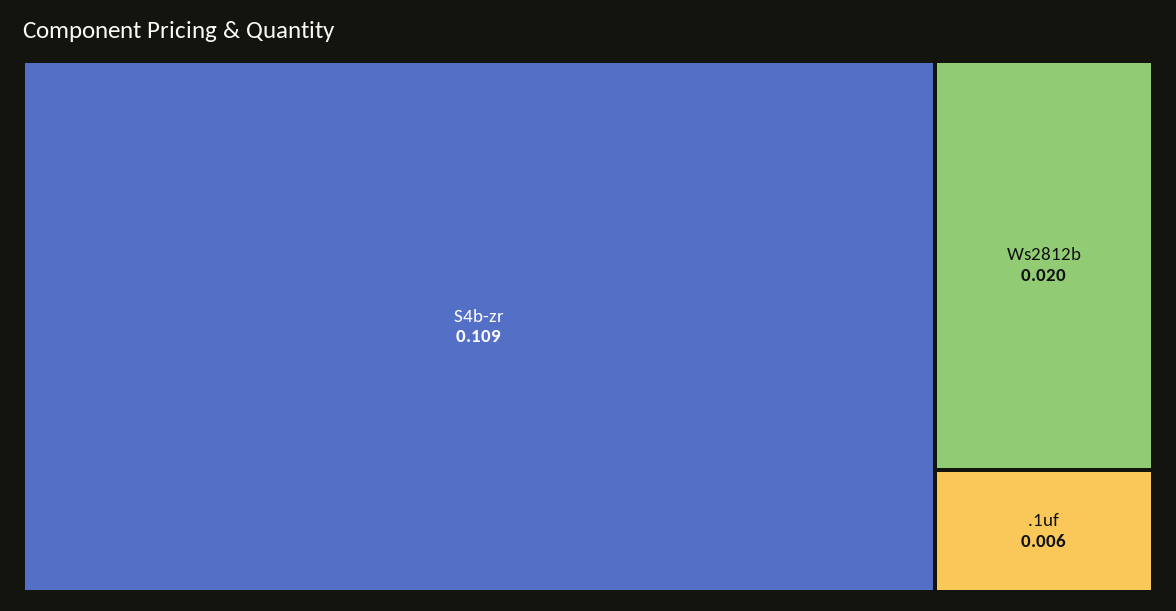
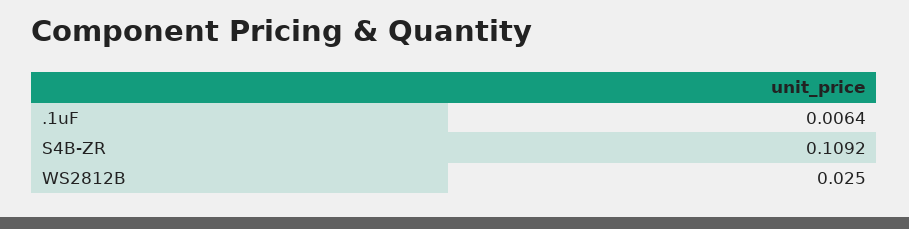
Ws2812b: 0.02 -> 0.025

